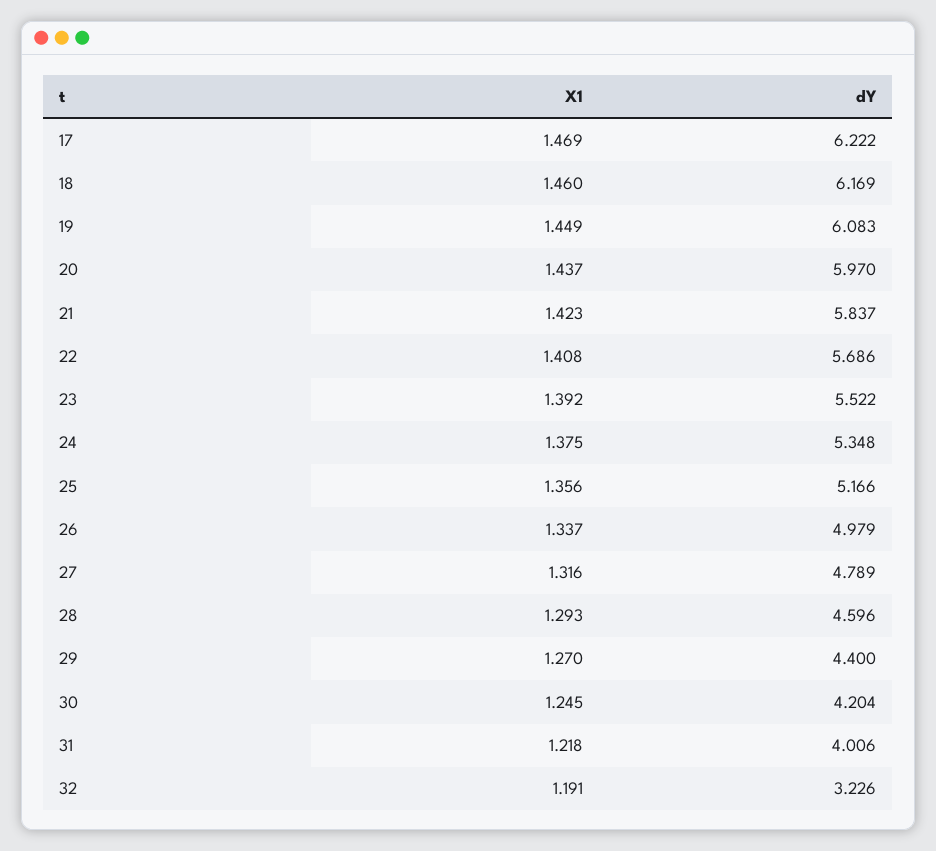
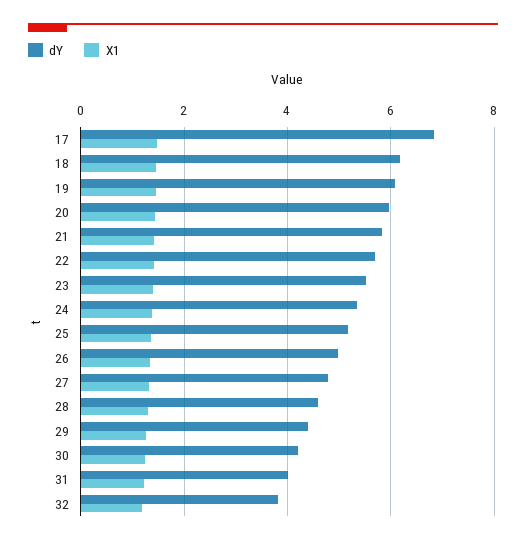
dY, 17: 6.222 -> 6.8
dY, 32: 3.226 -> 3.8

